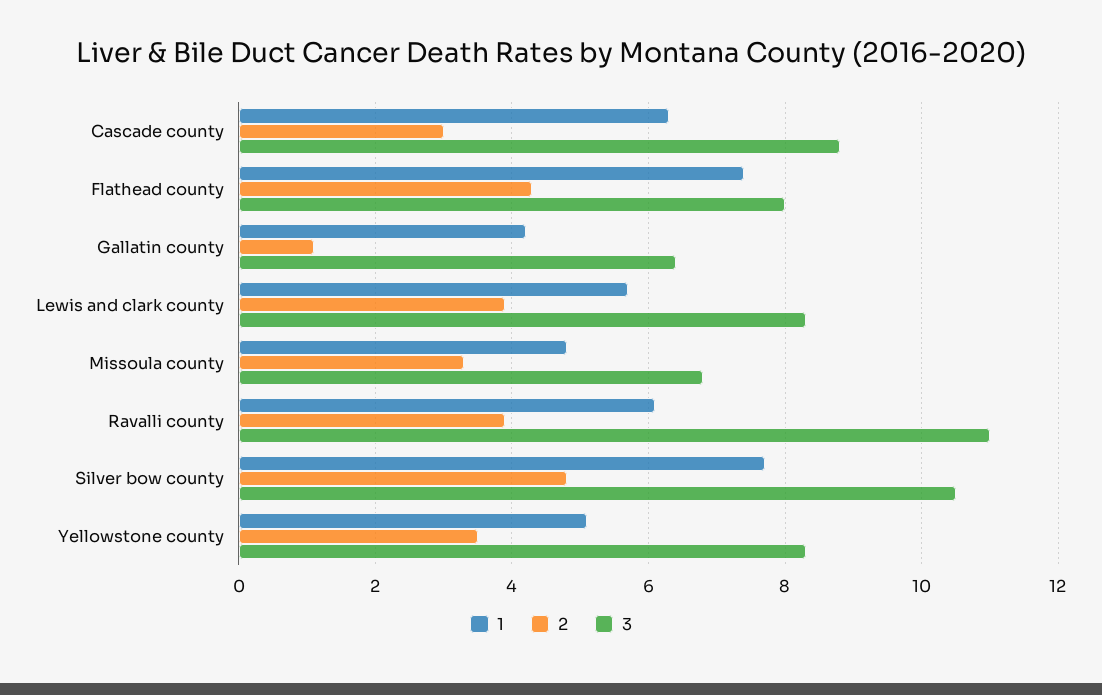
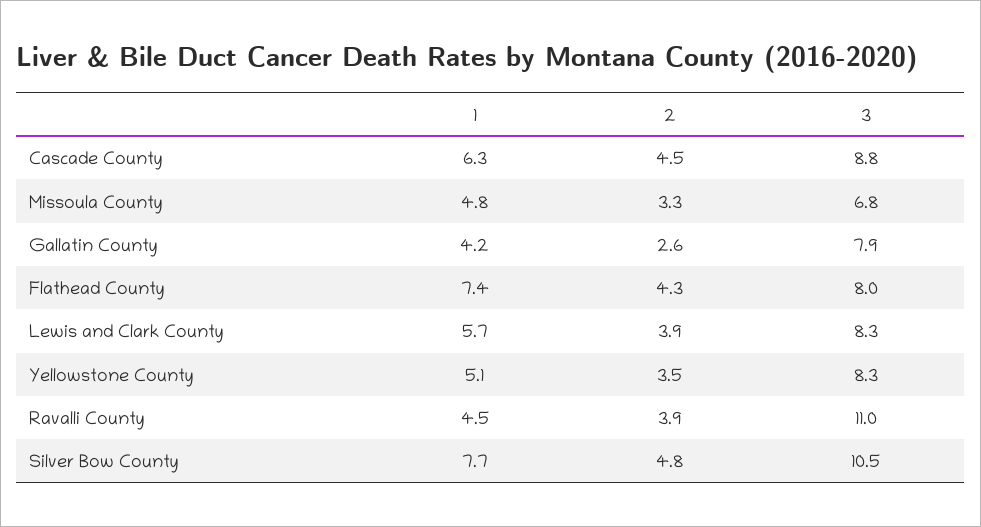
2, Cascade county: 3 -> 4.5
2, Gallatin county: 1 -> 2.6
3, Gallatin county: 6.5 -> 7.9
1, Ravalli county: 6 -> 4.5

